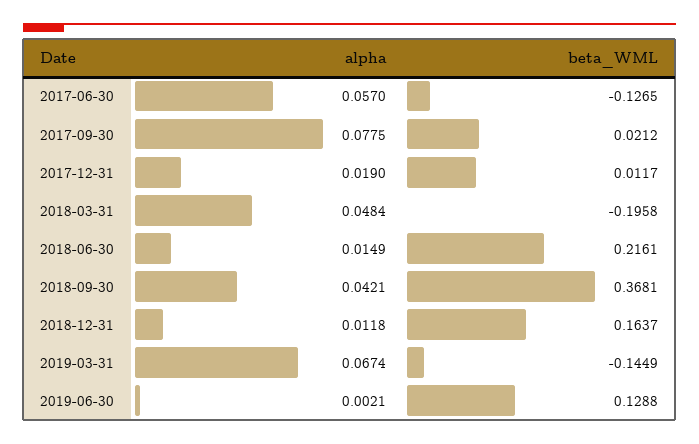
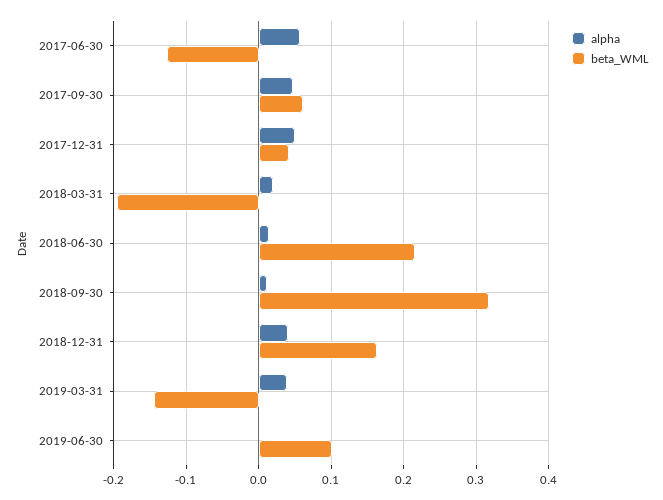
alpha, 2017-09-30: 0.0775 -> 0.05
beta_WML, 2017-09-30: 0.0212 -> 0.06
alpha, 2017-12-31: 0.019 -> 0.05
beta_WML, 2017-12-31: 0.0117 -> 0.04
alpha, 2018-03-31: 0.0484 -> 0.02
alpha, 2018-09-30: 0.0421 -> 0.01
beta_WML, 2018-09-30: 0.3681 -> 0.32
alpha, 2018-12-31: 0.0118 -> 0.04
alpha, 2019-03-31: 0.0674 -> 0.04
beta_WML, 2019-06-30: 0.1288 -> 0.1

